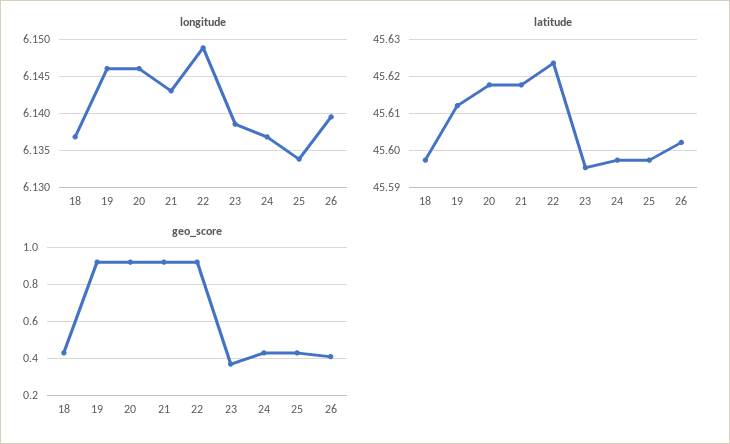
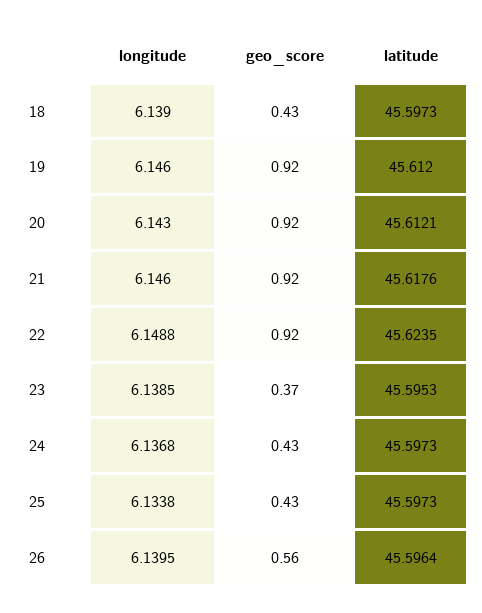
longitude, 18: 6.137 -> 6.139
longitude, 20: 6.146 -> 6.143
longitude, 21: 6.143 -> 6.146
latitude, 20: 45.618 -> 45.6121
latitude, 26: 45.602 -> 45.5964
geo_score, 26: 0.4 -> 0.56

